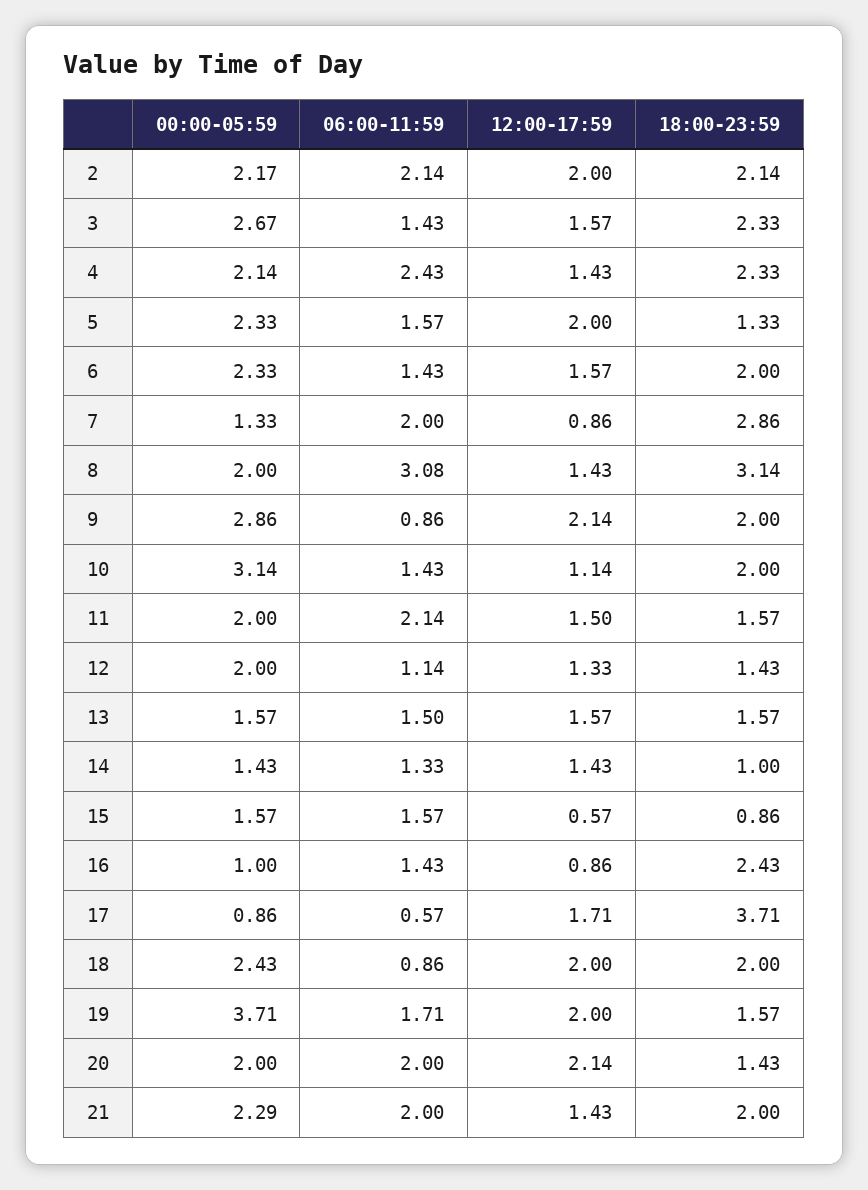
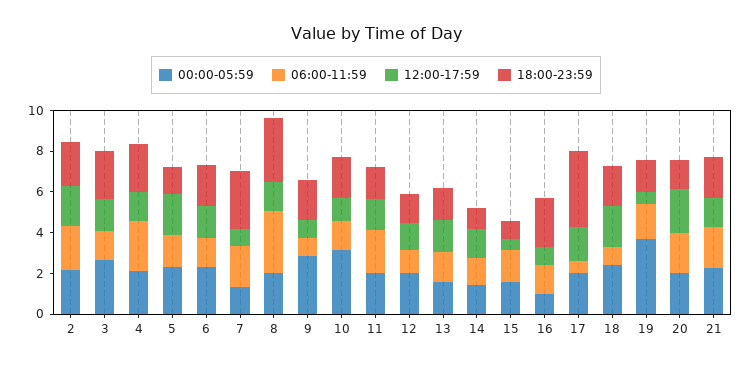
12:00-17:59, 9: 2.14 -> 1
00:00-05:59, 17: 0.86 -> 2
12:00-17:59, 19: 2 -> 0.5

